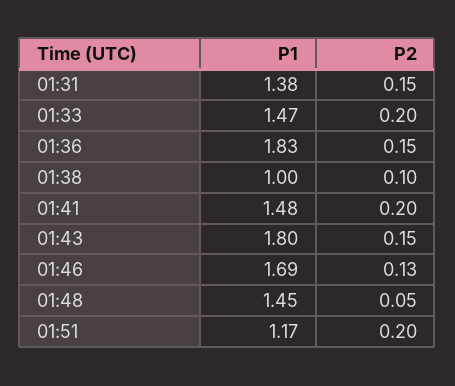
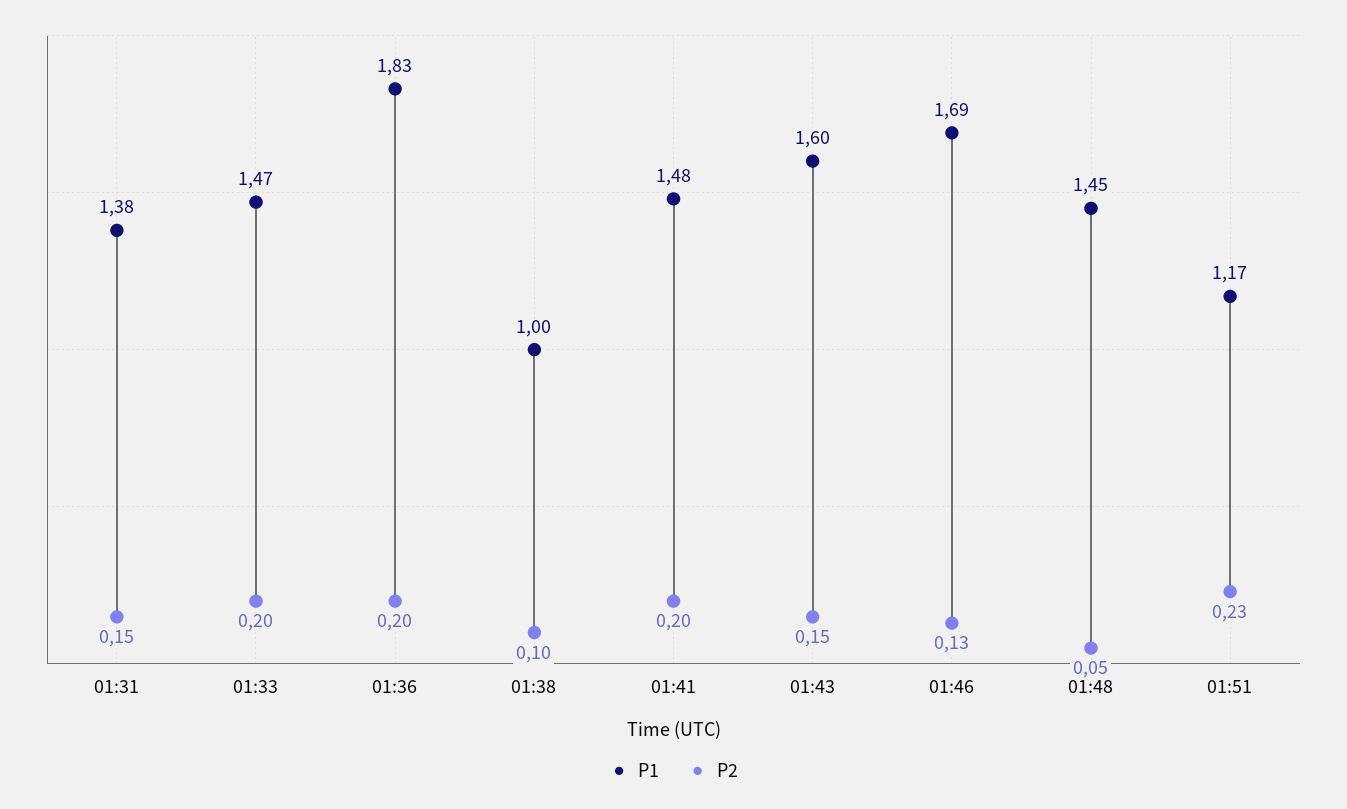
P2, 01:36: 0.15 -> 0.2
P1, 01:43: 1.8 -> 1.6
P2, 01:51: 0.2 -> 0.23

